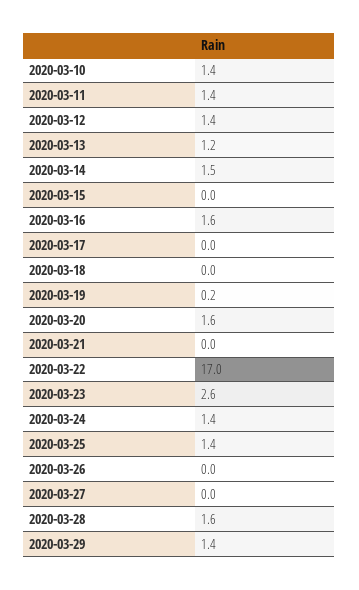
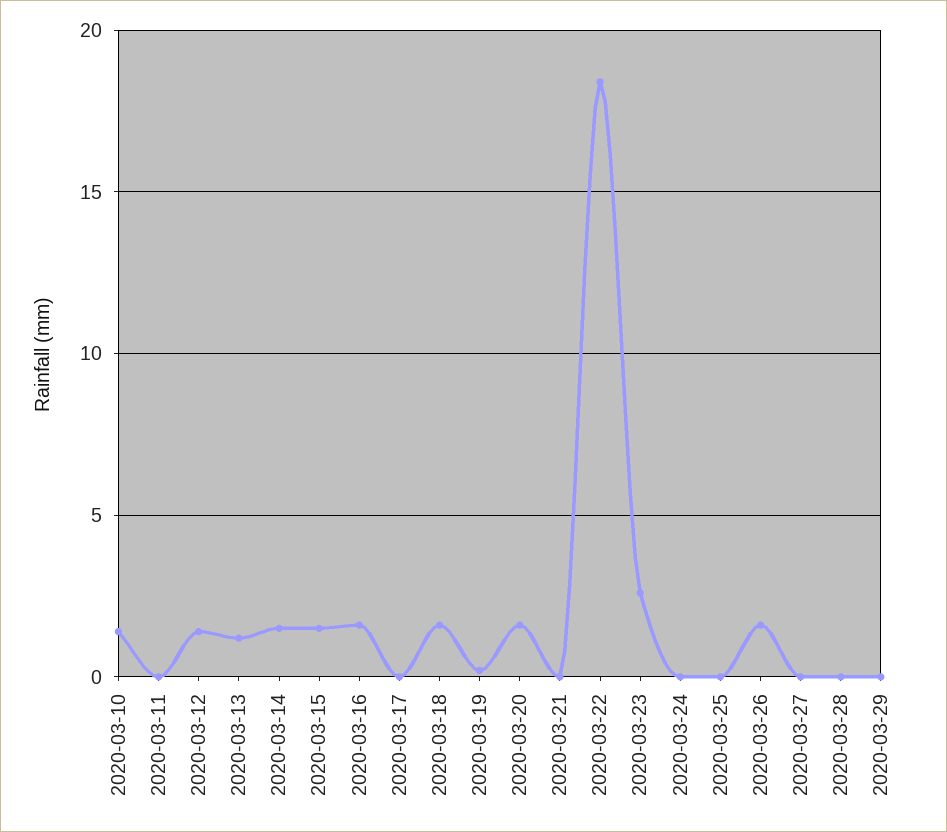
2020-03-11: 1.4 -> 0
2020-03-15: 0 -> 1.5
2020-03-18: 0 -> 1.5
2020-03-22: 17 -> 18.5
2020-03-24: 1.4 -> 0
2020-03-25: 1.4 -> 0
2020-03-26: 0 -> 1.5
2020-03-28: 1.6 -> 0
2020-03-29: 1.4 -> 0

